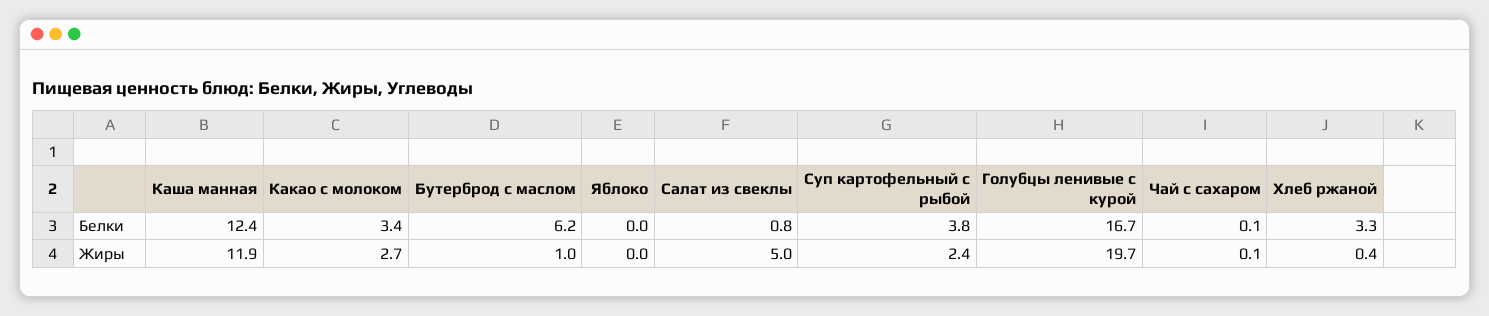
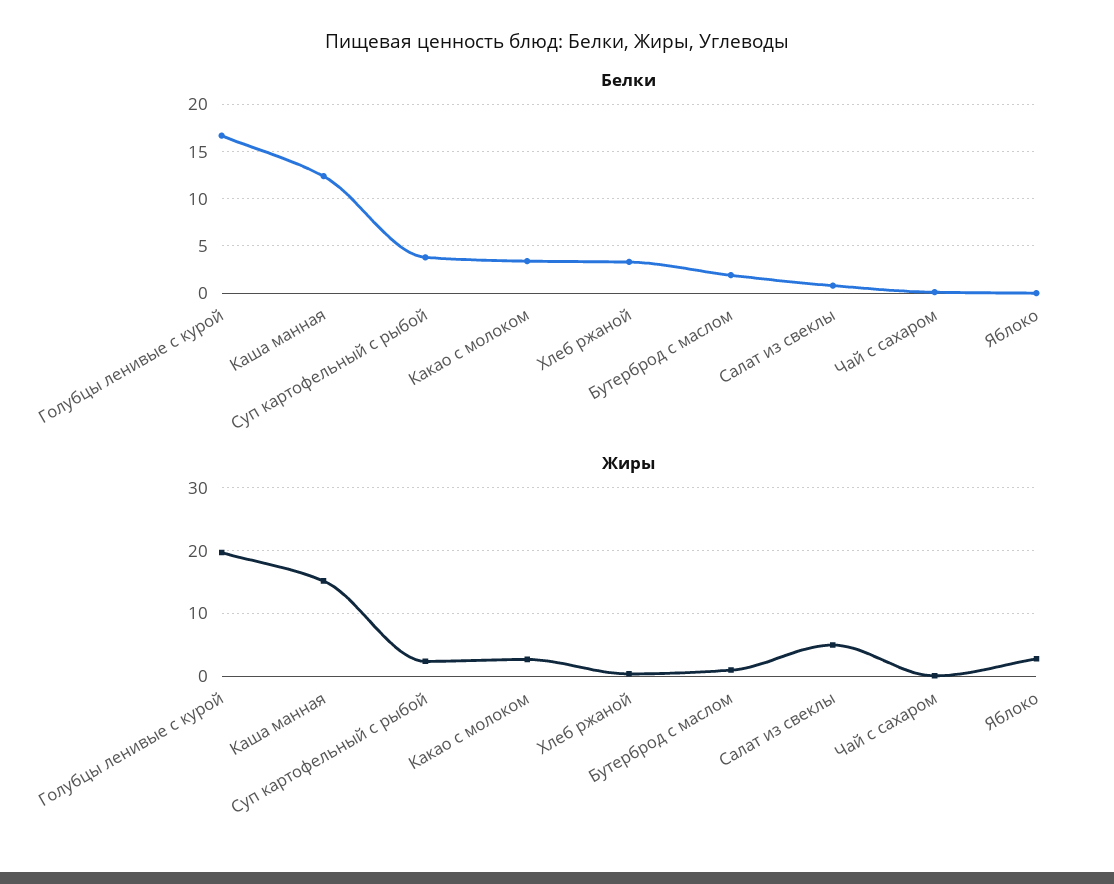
Белки, Бутерброд с маслом: 6.2 -> 2
Жиры, Каша манная: 11.9 -> 15
Жиры, Яблоко: 0 -> 3

